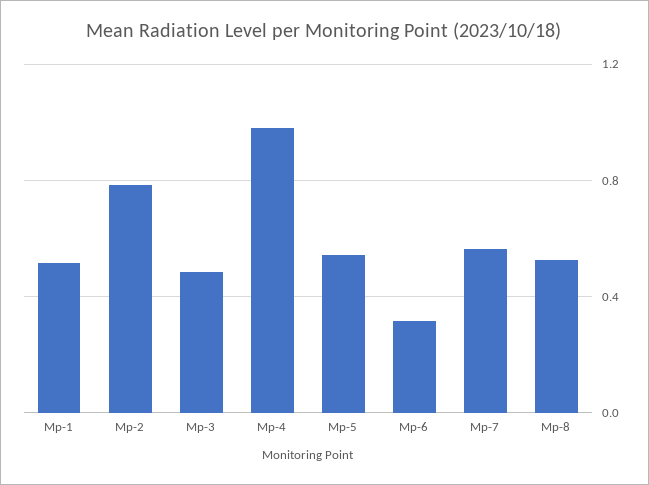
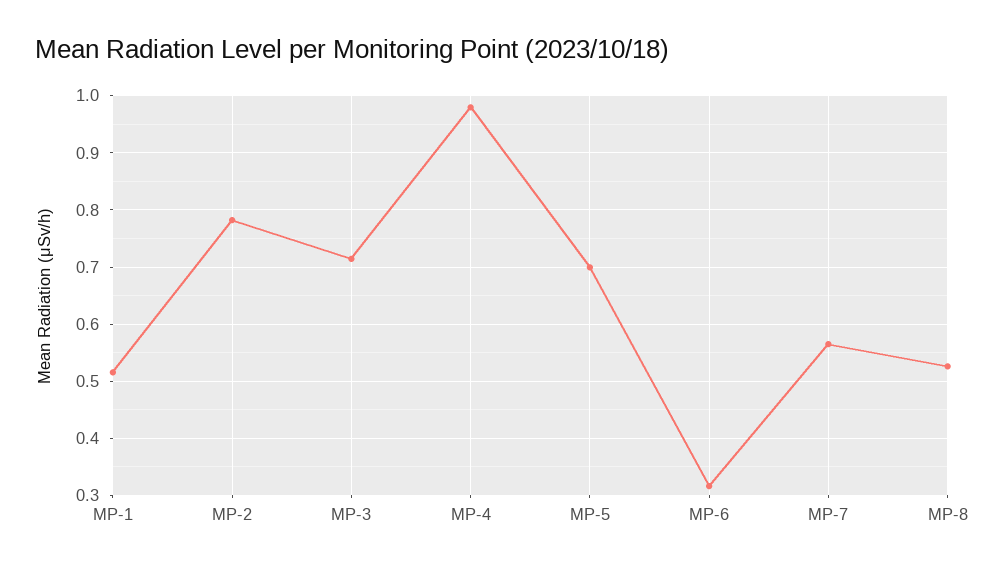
Mp-3: 0.5 -> 0.72
Mp-5: 0.55 -> 0.7

